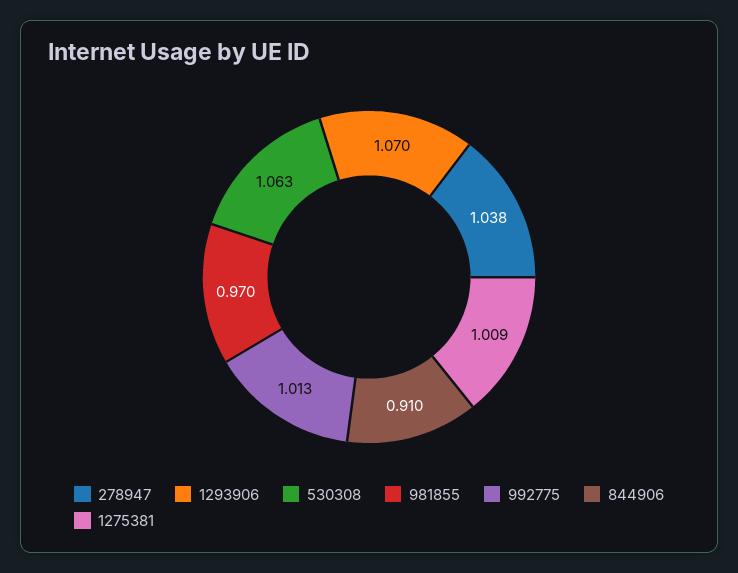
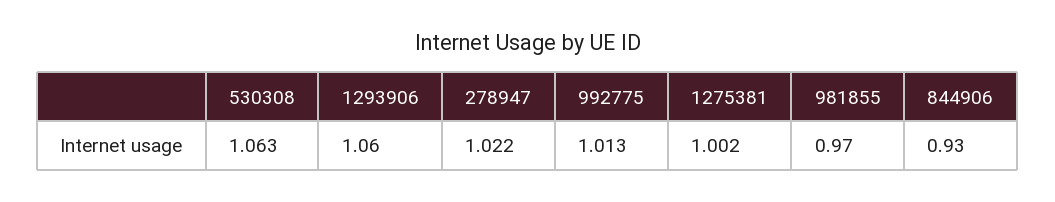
278947: 1.038 -> 1.022
1293906: 1.07 -> 1.06
844906: 0.91 -> 0.93
1275381: 1.009 -> 1.002

